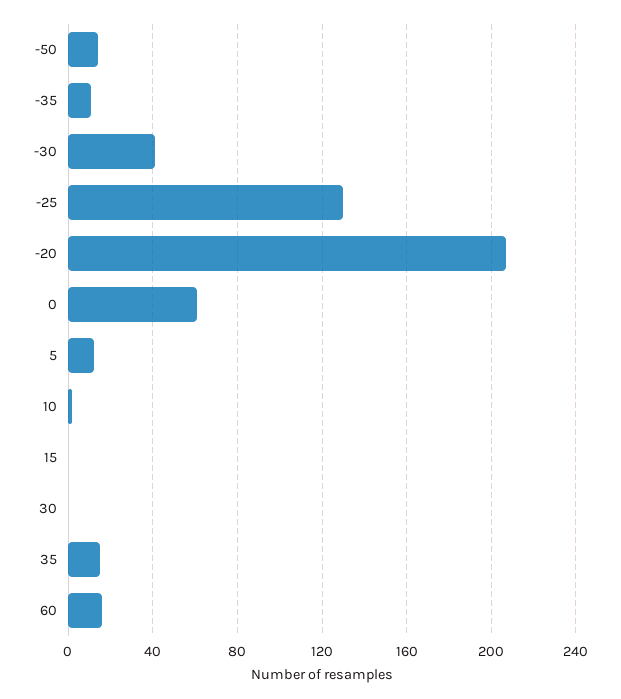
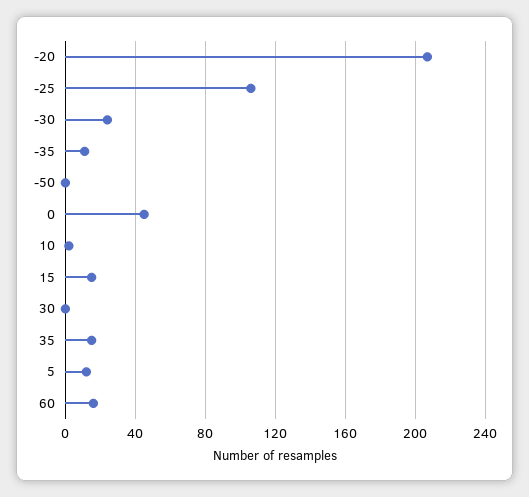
-50: 15 -> 0
-30: 40 -> 25
-25: 130 -> 105
0: 60 -> 45
15: 0 -> 15

